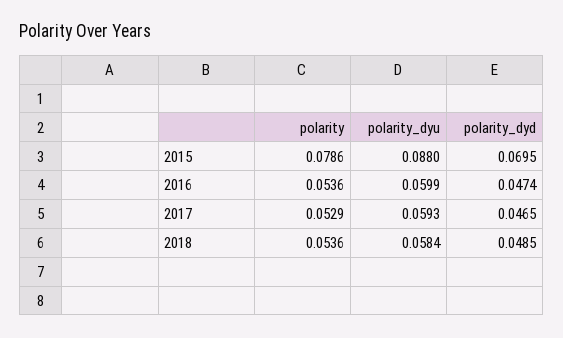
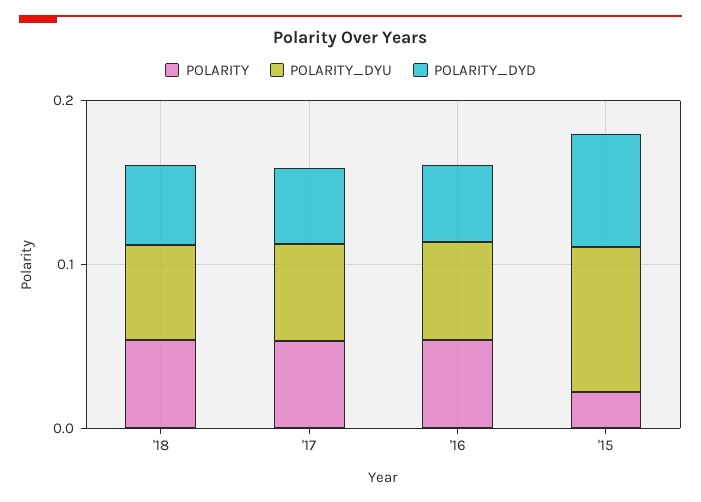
polarity, 2015: 0.0786 -> 0.02

